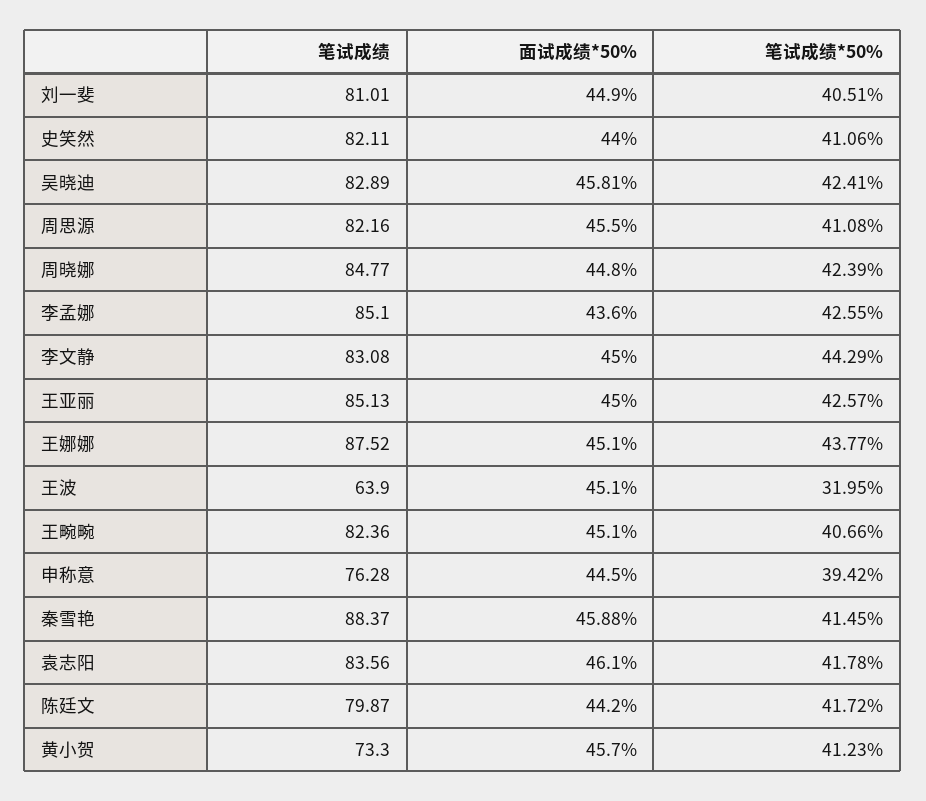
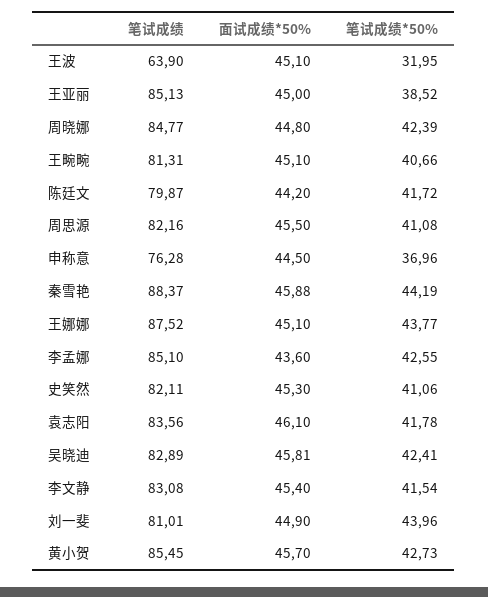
笔试成绩*50%, 刘一斐: 40.51 -> 43.96
面试成绩*50%, 史笑然: 44 -> 45.3
面试成绩*50%, 李文静: 45 -> 45.4
笔试成绩*50%, 李文静: 44.29 -> 41.54
笔试成绩*50%, 王亚丽: 42.57 -> 38.52
笔试成绩, 王畹畹: 82.36 -> 81.31
笔试成绩*50%, 申称意: 39.42 -> 36.96
笔试成绩*50%, 秦雪艳: 41.45 -> 44.19
笔试成绩, 黄小贺: 73.3 -> 85.45
笔试成绩*50%, 黄小贺: 41.23 -> 42.73

